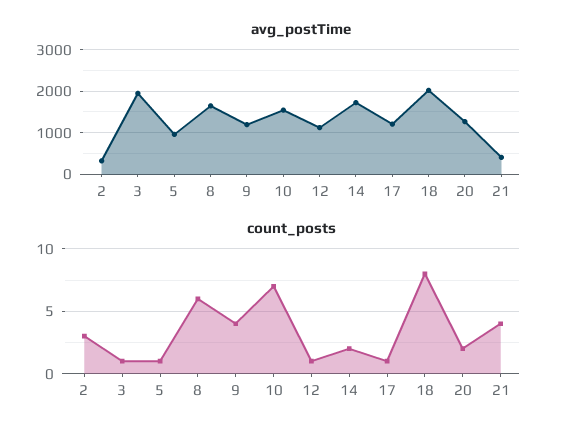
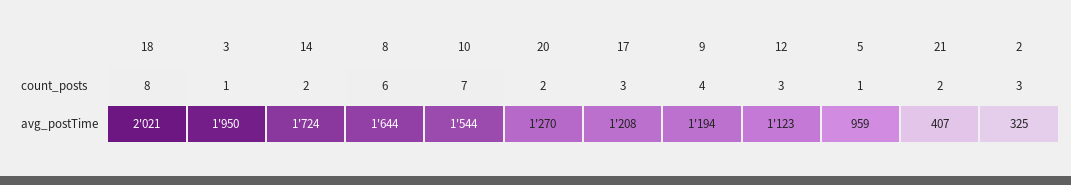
count_posts, 12: 1 -> 3
count_posts, 17: 1 -> 3
count_posts, 21: 4 -> 2

